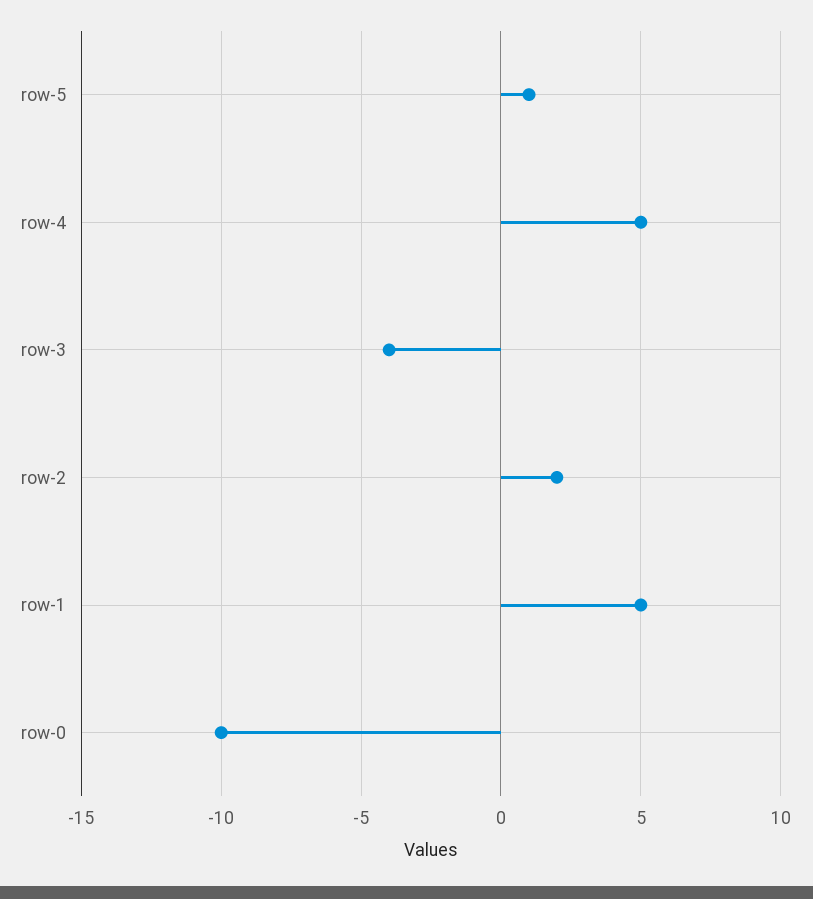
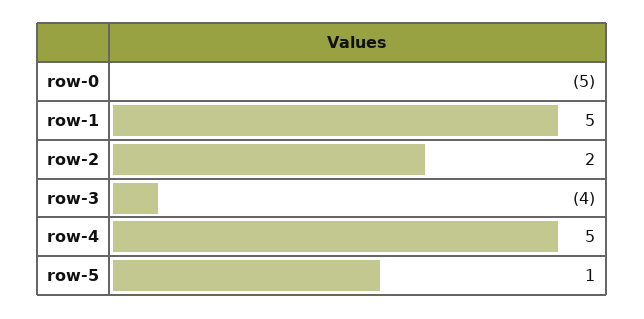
row-0: -10 -> -5

